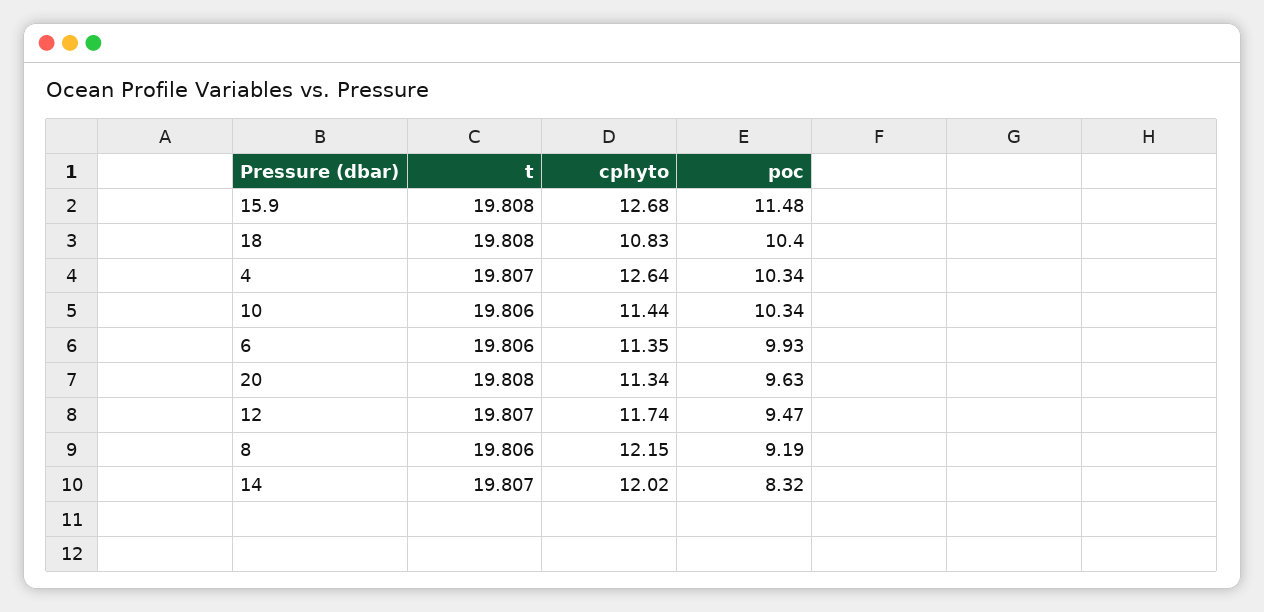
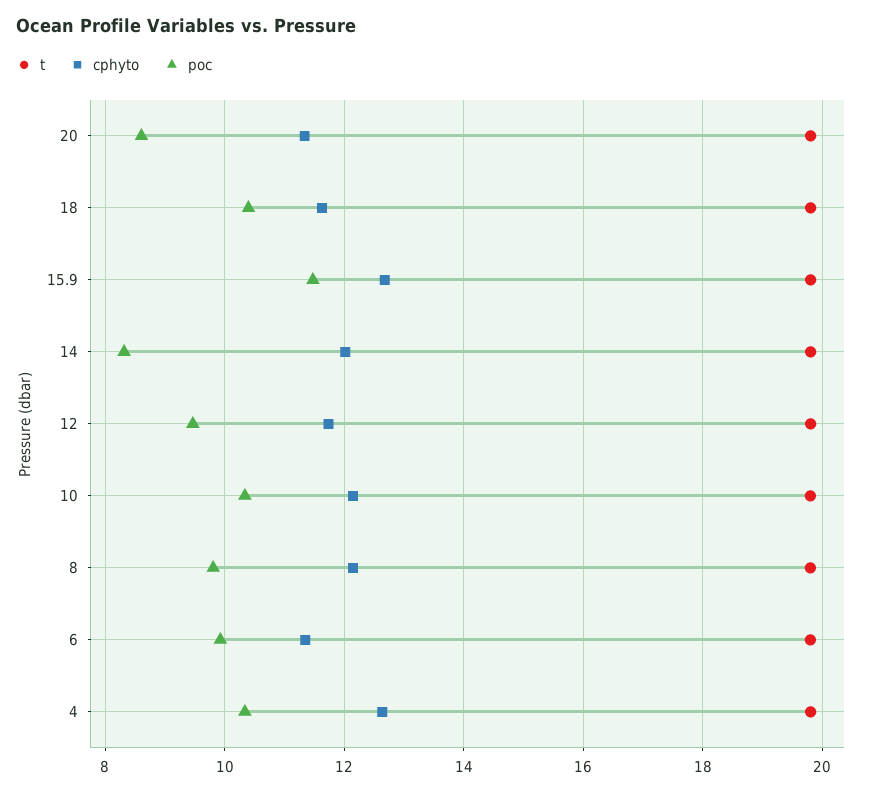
cphyto, 18: 10.83 -> 11.6
cphyto, 10: 11.44 -> 12.2
poc, 20: 9.63 -> 8.6
poc, 8: 9.19 -> 9.8

